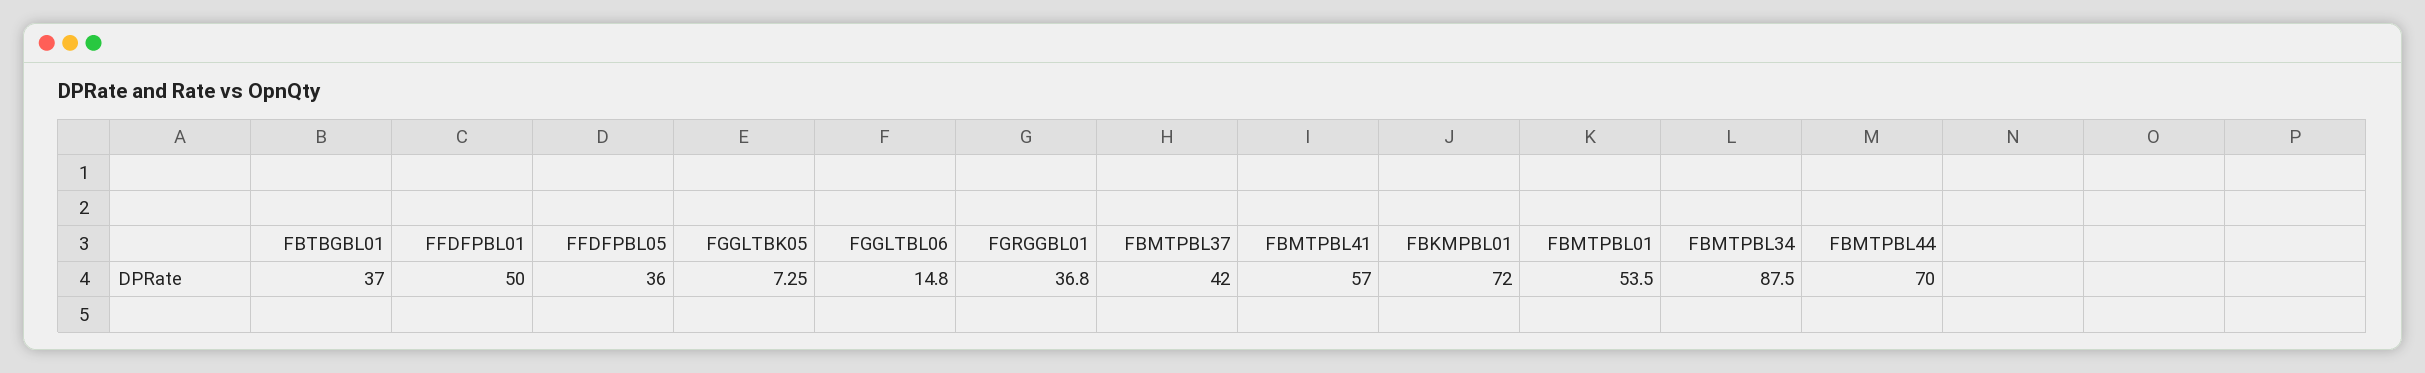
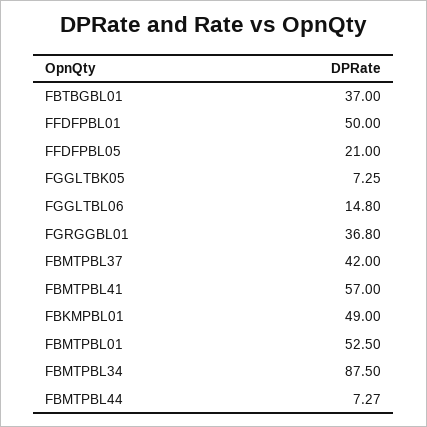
FFDFPBL05: 36 -> 21
FBKMPBL01: 72 -> 49
FBMTPBL01: 53.5 -> 52.5
FBMTPBL44: 70 -> 7.27

